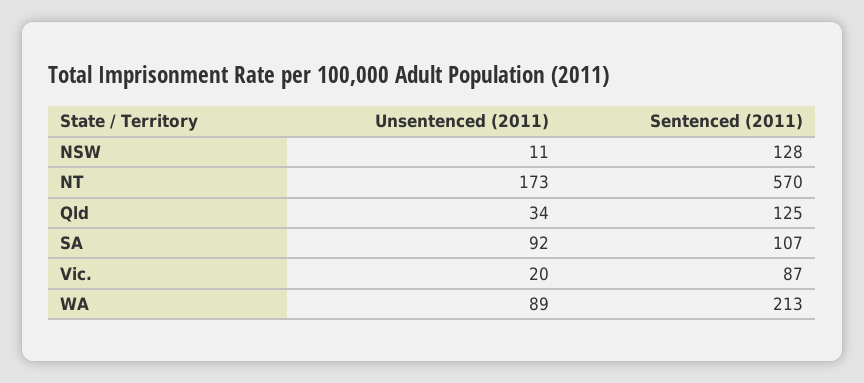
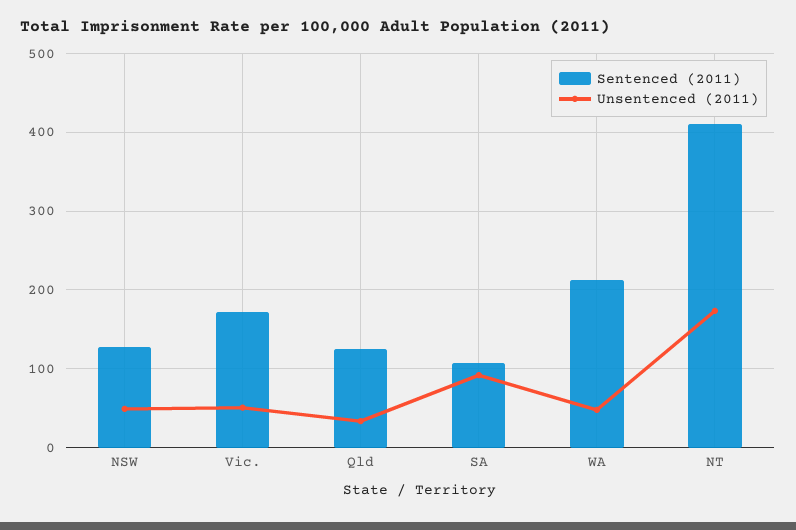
Unsentenced (2011), NSW: 11 -> 50
Sentenced (2011), NT: 570 -> 410
Unsentenced (2011), Vic.: 20 -> 50
Sentenced (2011), Vic.: 87 -> 170
Unsentenced (2011), WA: 89 -> 50

